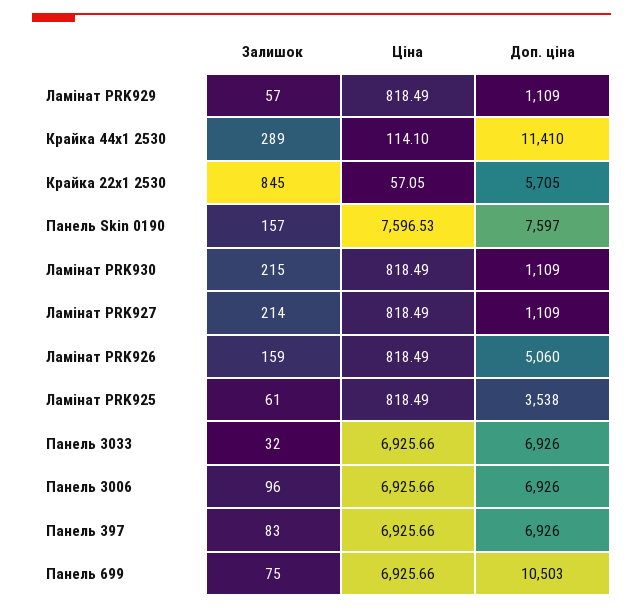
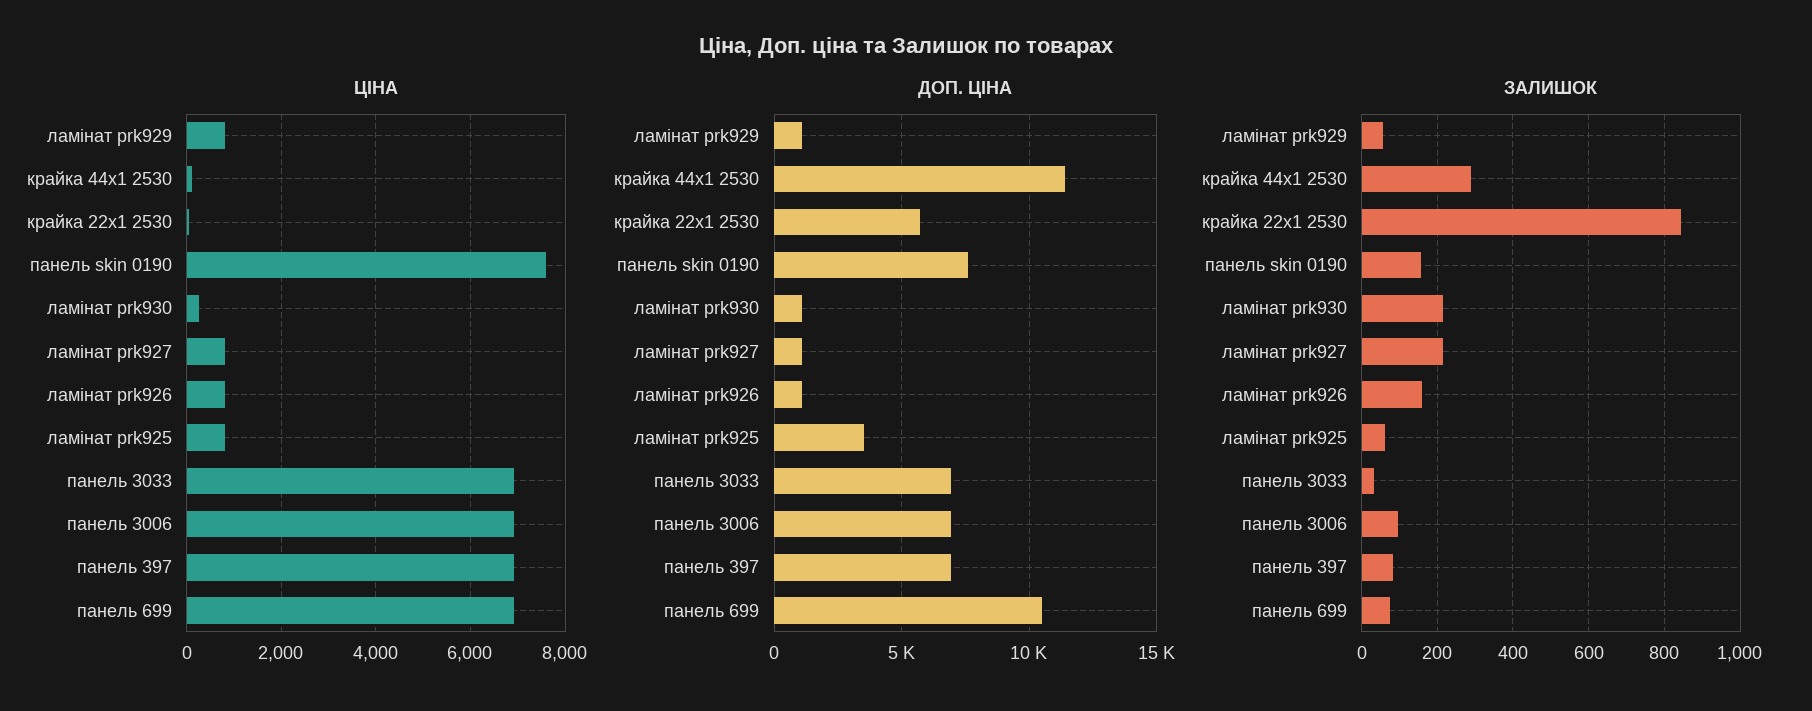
Ціна, Ламінат PRK930: 818.49 -> 200
Доп. ціна, Ламінат PRK926: 5060 -> 1000

